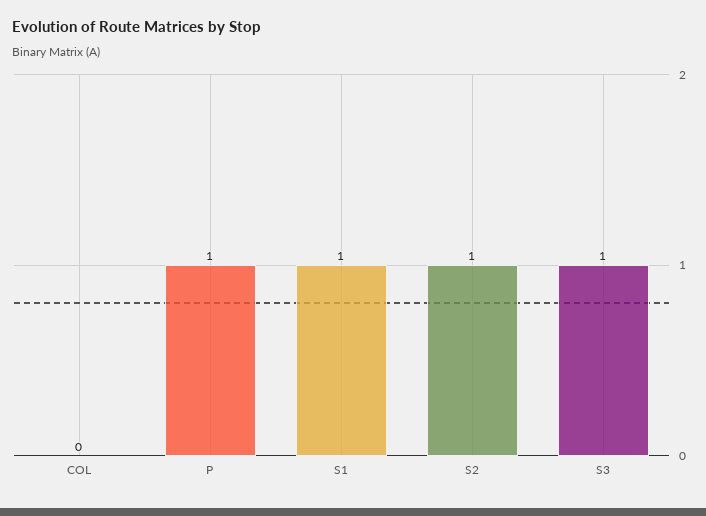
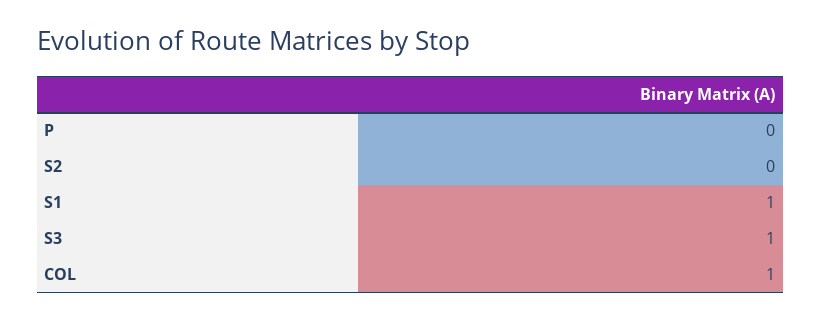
COL: 0 -> 1
P: 1 -> 0
S2: 1 -> 0

